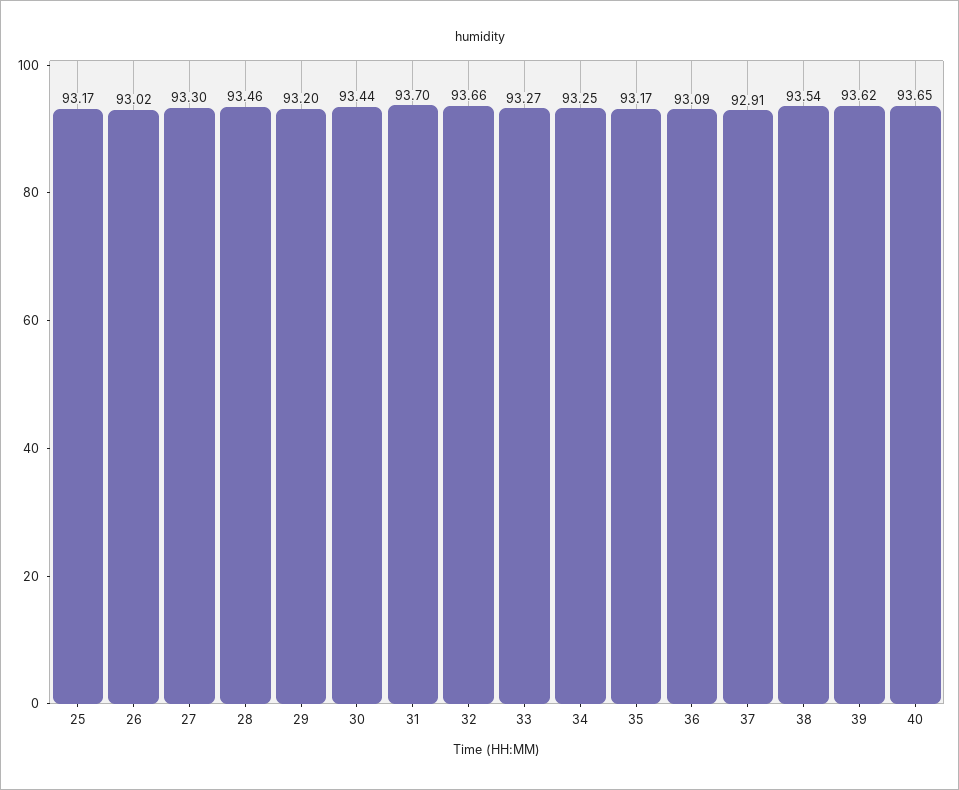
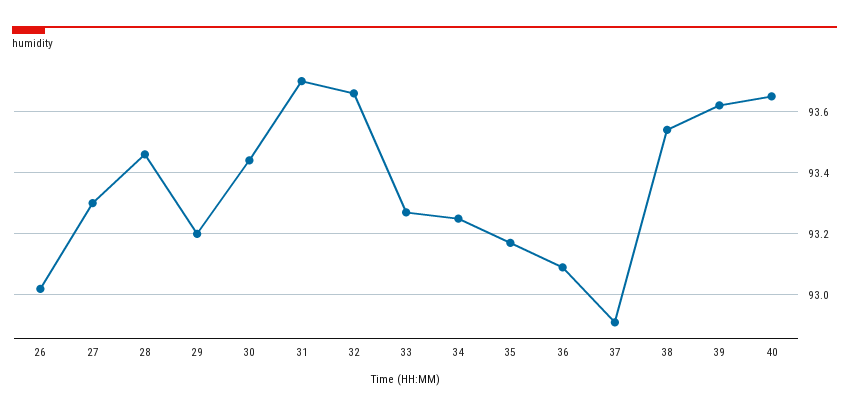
25: 93.17 -> none

